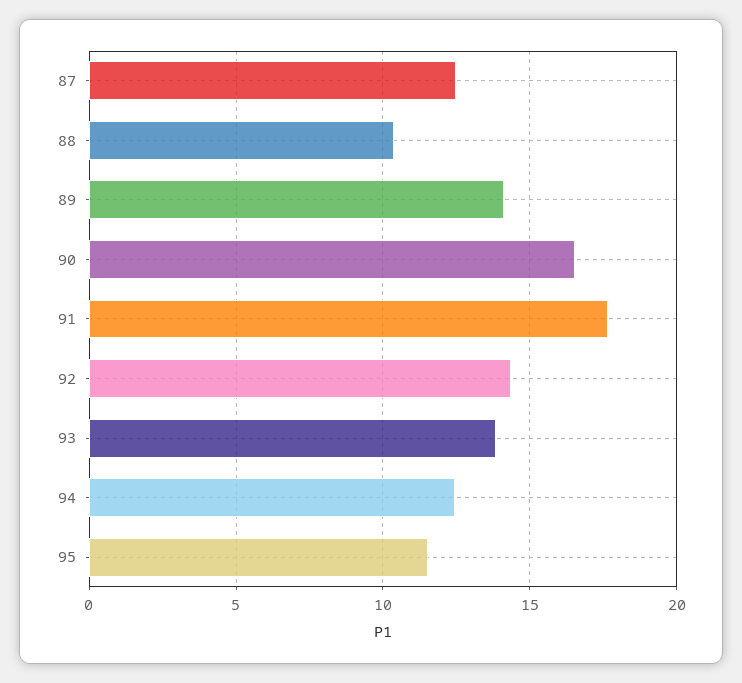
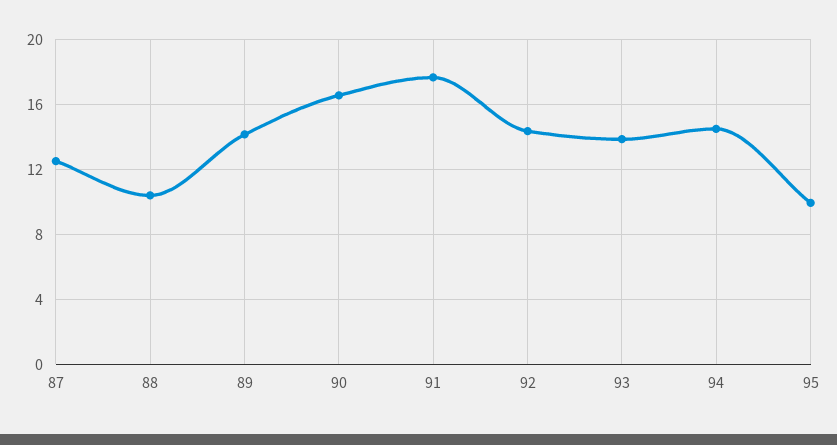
94: 12.5 -> 14.5
95: 11.5 -> 10

